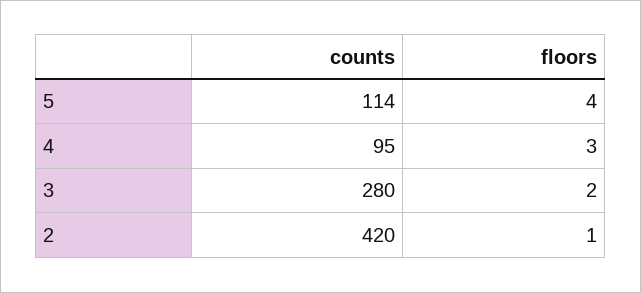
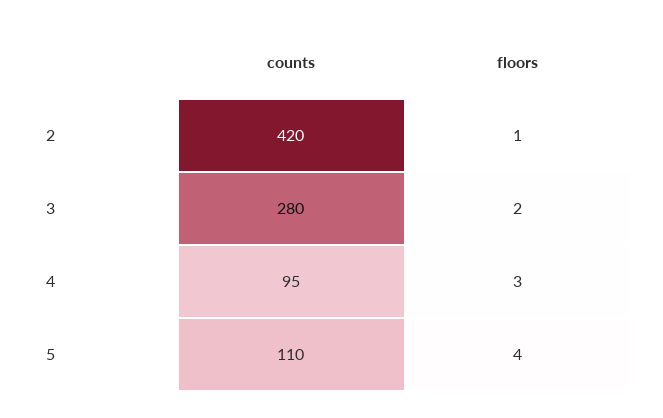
counts, 5: 114 -> 110

